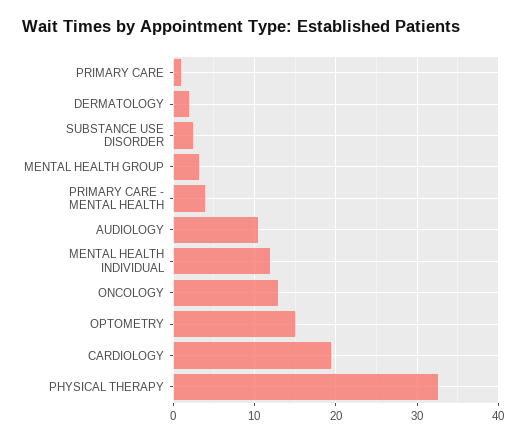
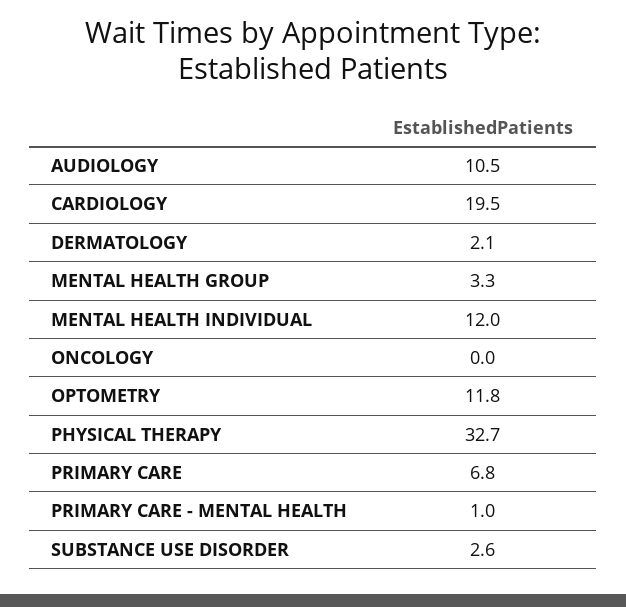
PRIMARY CARE: 1 -> 6.8
PRIMARY CARE - MENTAL HEALTH: 4 -> 1
ONCOLOGY: 13 -> 0
OPTOMETRY: 15 -> 11.8

